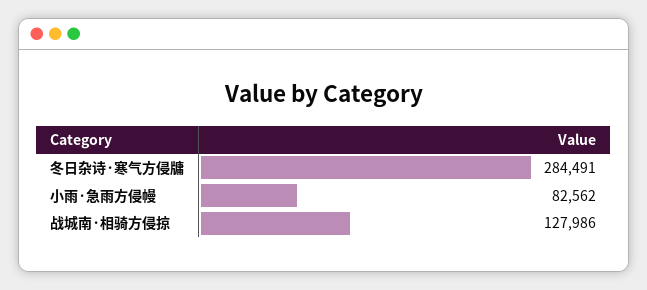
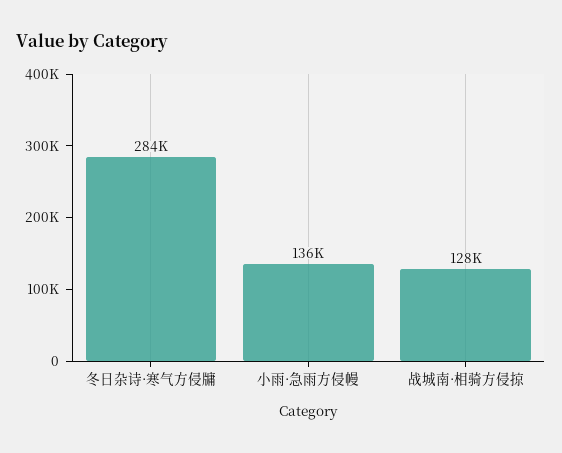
小雨·急雨方侵幔: 82562 -> 136000

